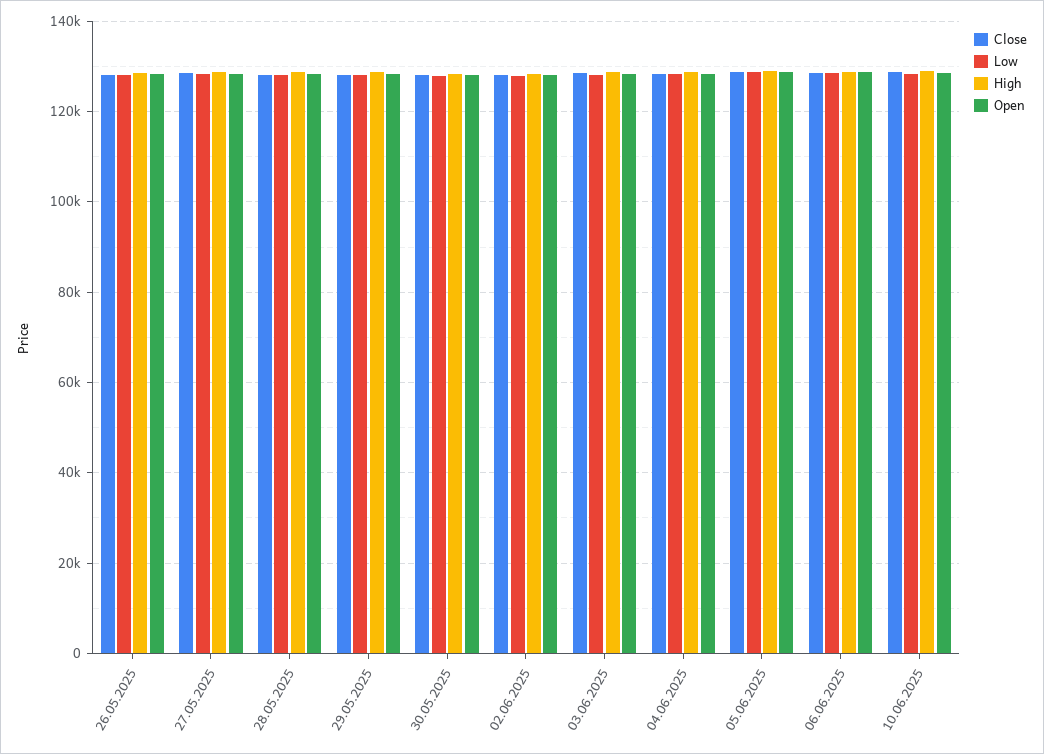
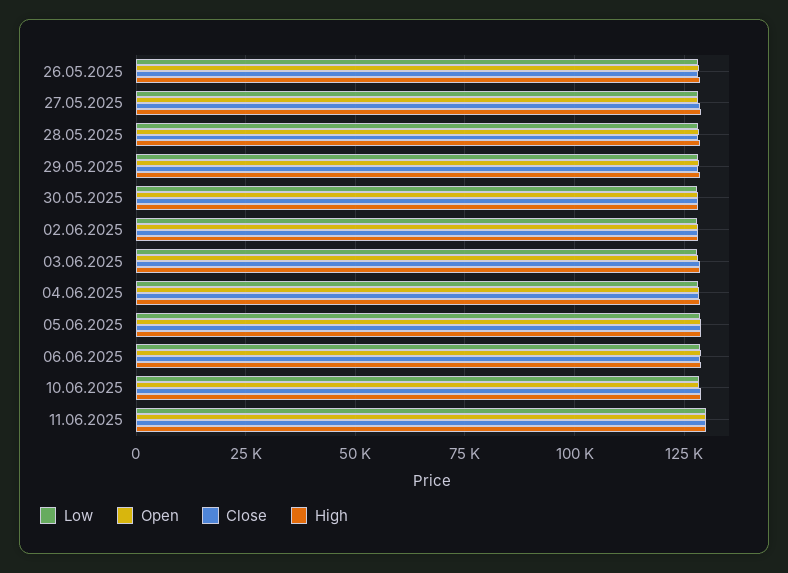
Low, 11.06.2025: none -> 130000
Open, 11.06.2025: none -> 130000
Close, 11.06.2025: none -> 130000
High, 11.06.2025: none -> 130000

